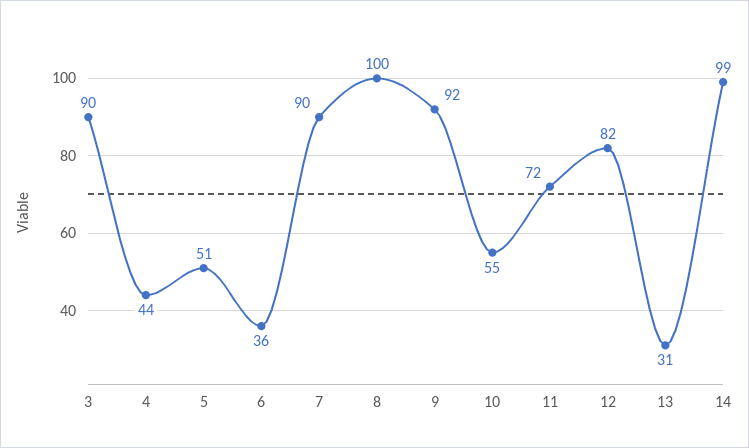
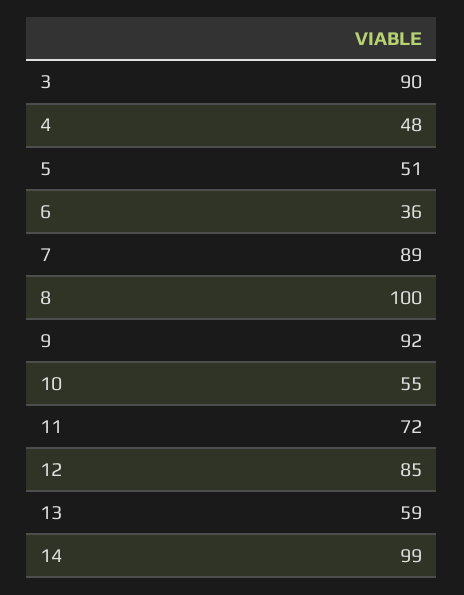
4: 44 -> 48
7: 90 -> 89
12: 82 -> 85
13: 31 -> 59

